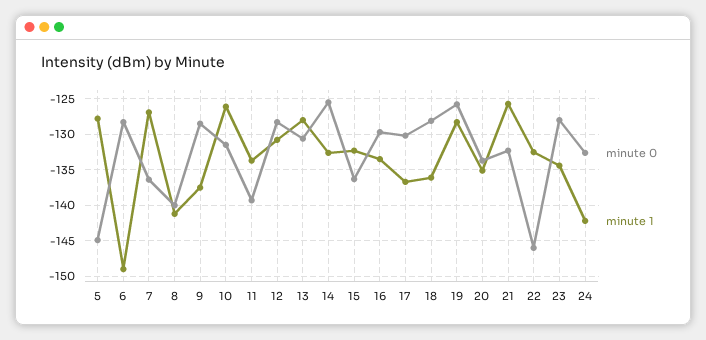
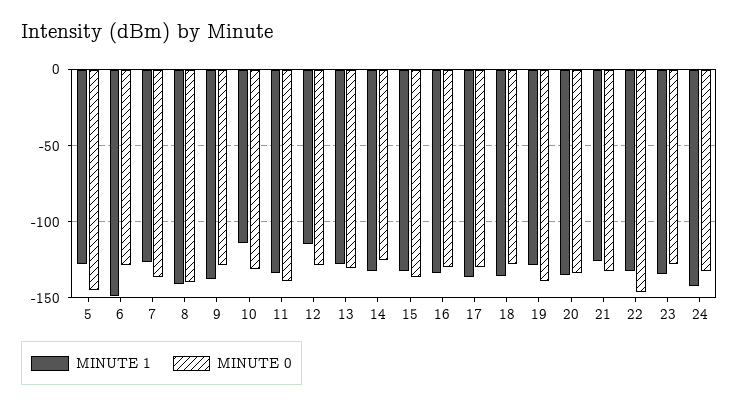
minute 1, 10: -126 -> -115
minute 1, 12: -131 -> -115
minute 0, 19: -126 -> -140

